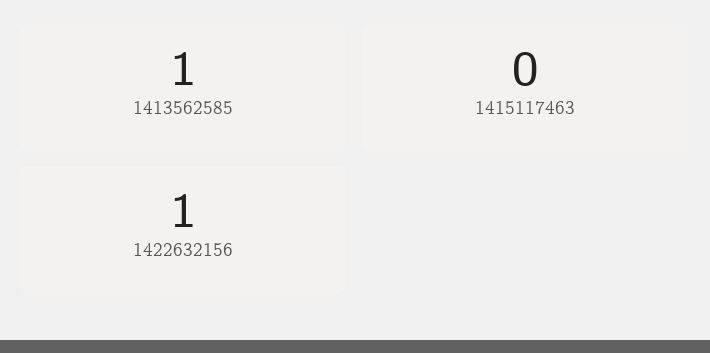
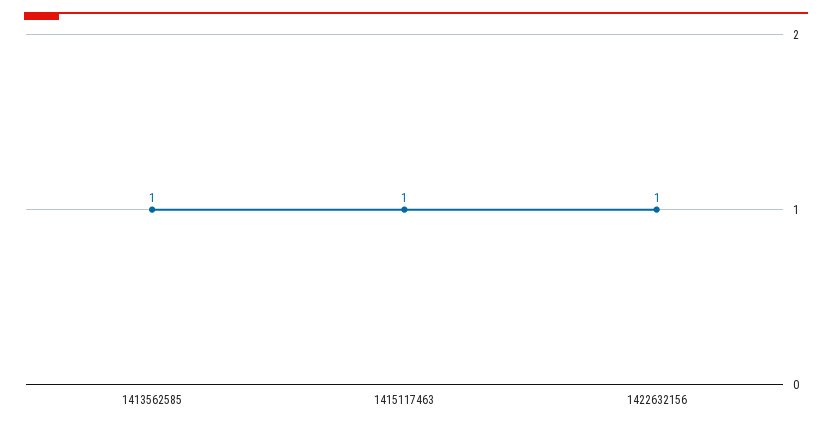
1415117463: 0 -> 1

